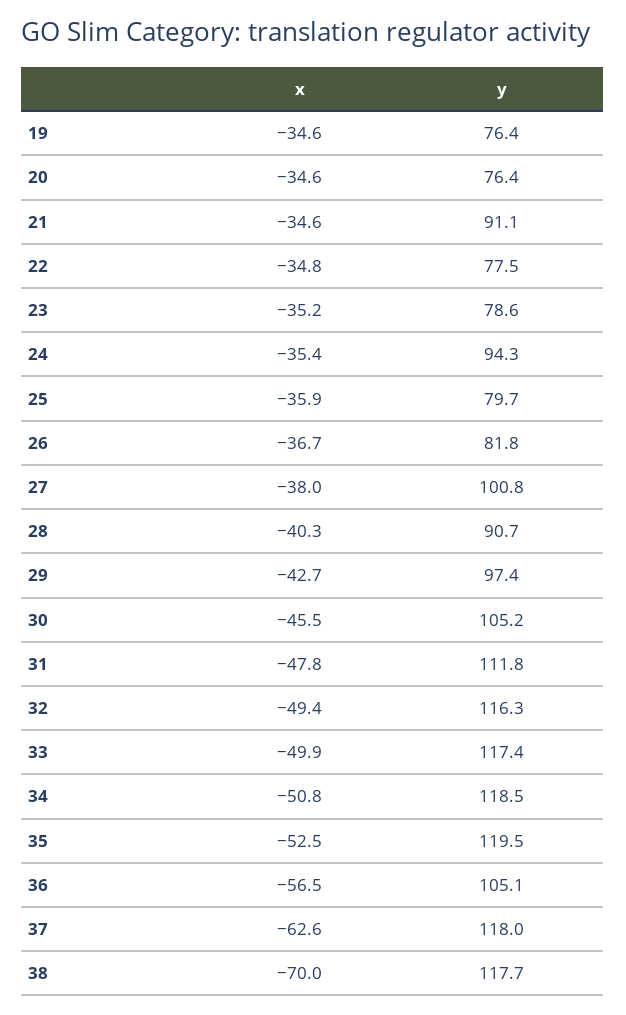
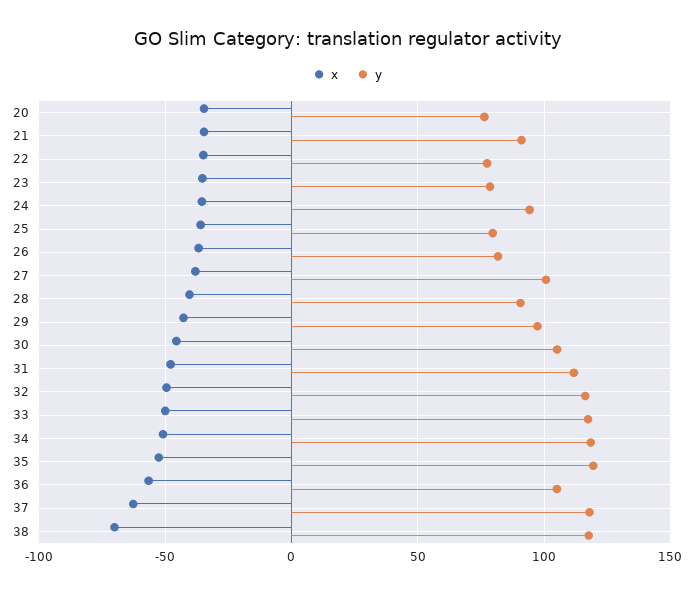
x, 19: -34.6 -> none
y, 19: 76.4 -> none

